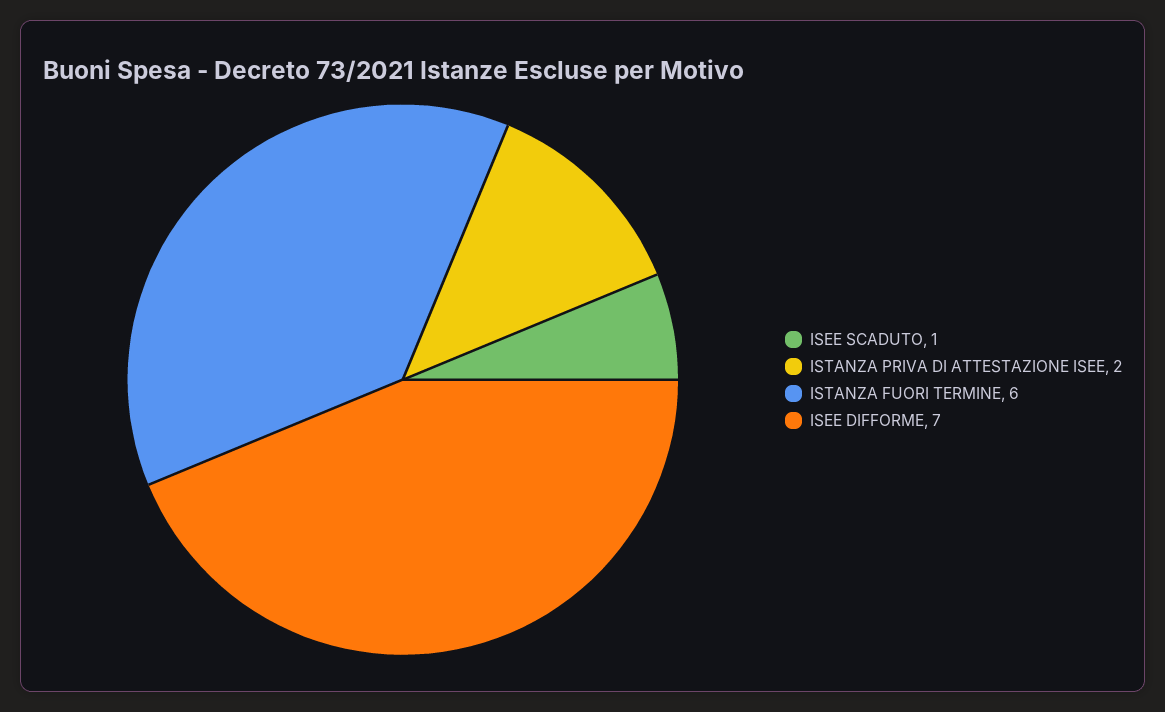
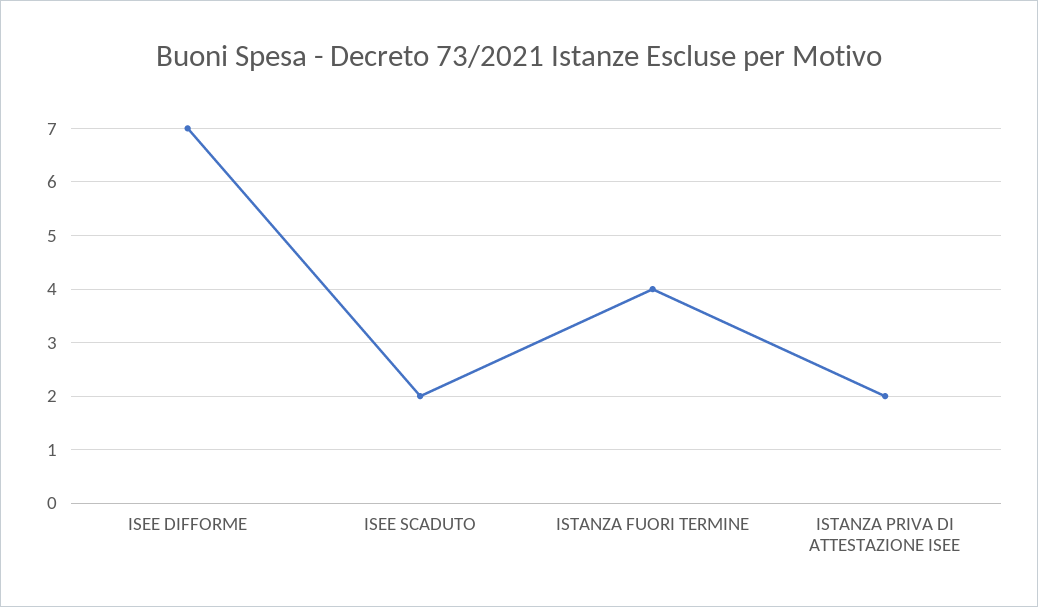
ISEE SCADUTO: 1 -> 2
ISTANZA FUORI TERMINE: 6 -> 4

